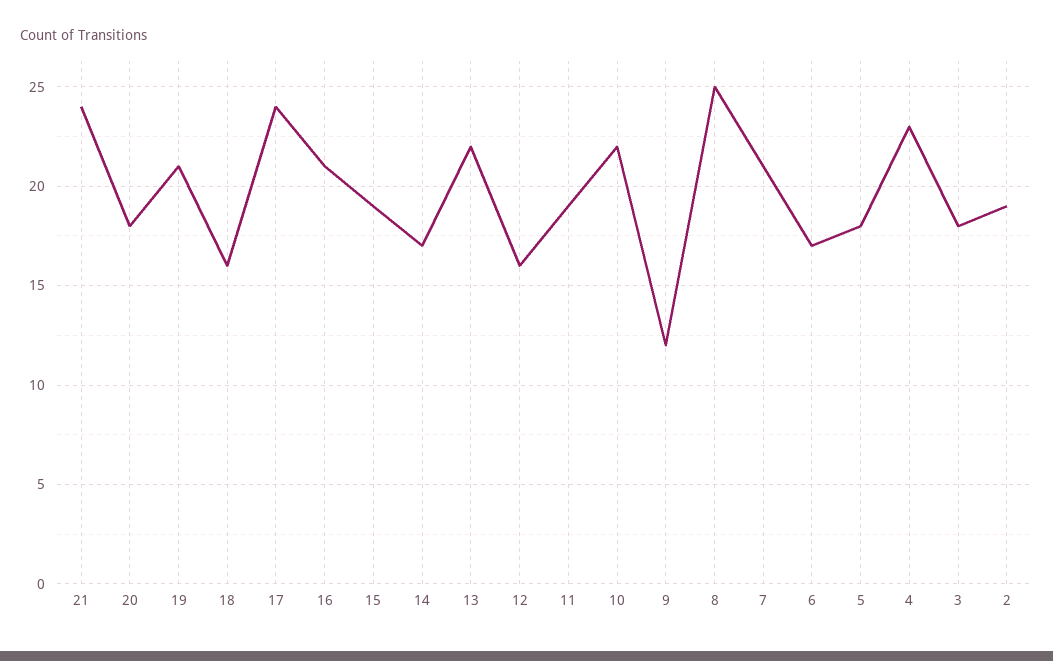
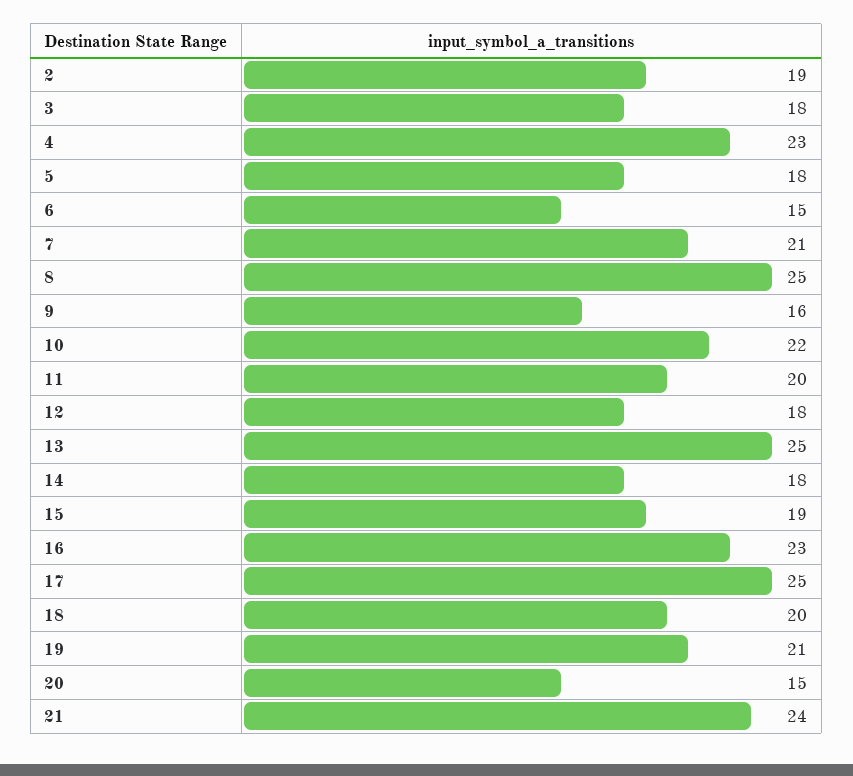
20: 18 -> 15
18: 16 -> 20
17: 24 -> 25
16: 21 -> 23
14: 17 -> 18
13: 22 -> 25
12: 16 -> 18
11: 19 -> 20
9: 12 -> 16
6: 17 -> 15

